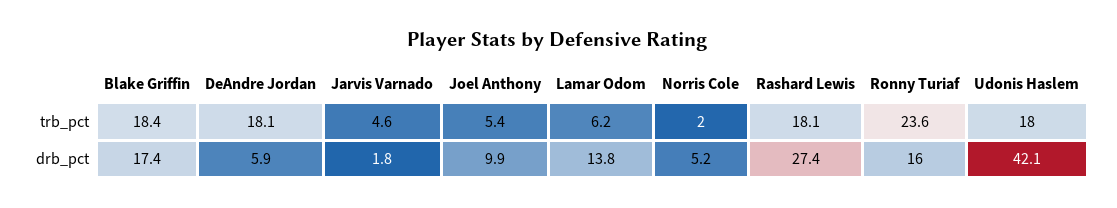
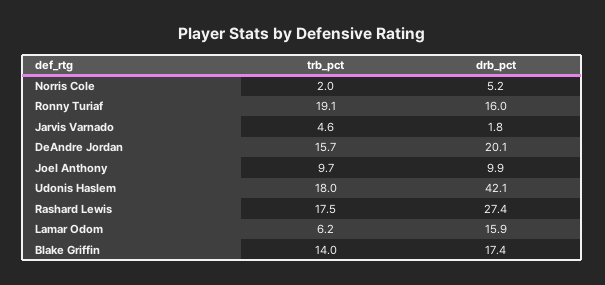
Blake Griffin, trb_pct: 18.4 -> 14
DeAndre Jordan, trb_pct: 18.1 -> 15.7
Joel Anthony, trb_pct: 5.4 -> 9.7
Rashard Lewis, trb_pct: 18.1 -> 17.5
Ronny Turiaf, trb_pct: 23.6 -> 19.1
DeAndre Jordan, drb_pct: 5.9 -> 20.1
Lamar Odom, drb_pct: 13.8 -> 15.9

